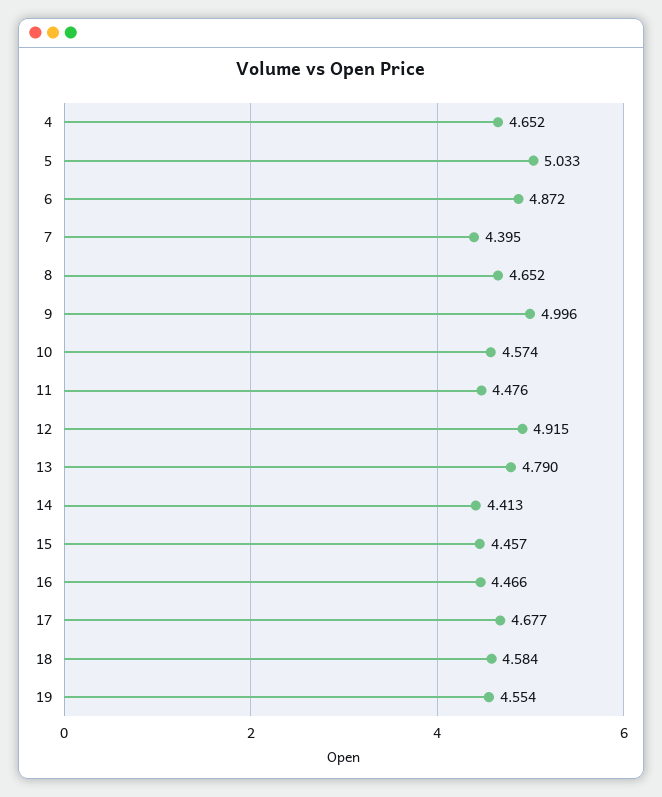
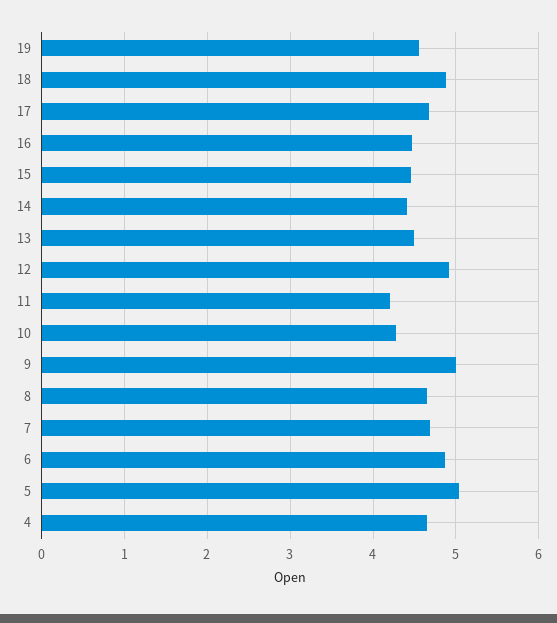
7: 4.395 -> 4.7
10: 4.574 -> 4.3
11: 4.476 -> 4.2
13: 4.79 -> 4.5
18: 4.584 -> 4.9

